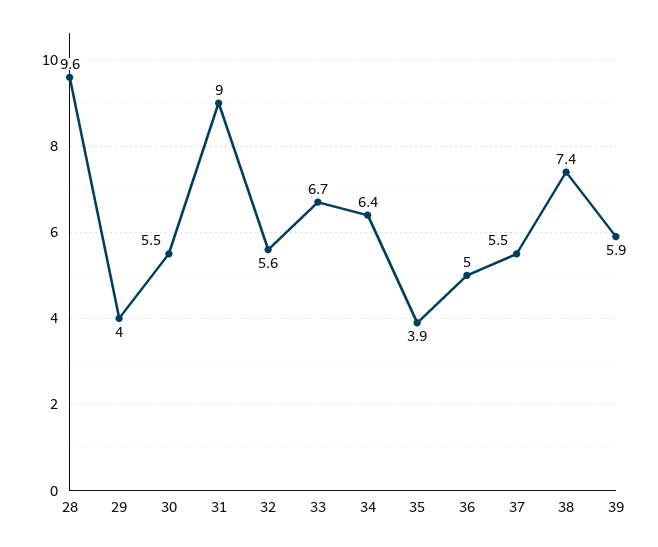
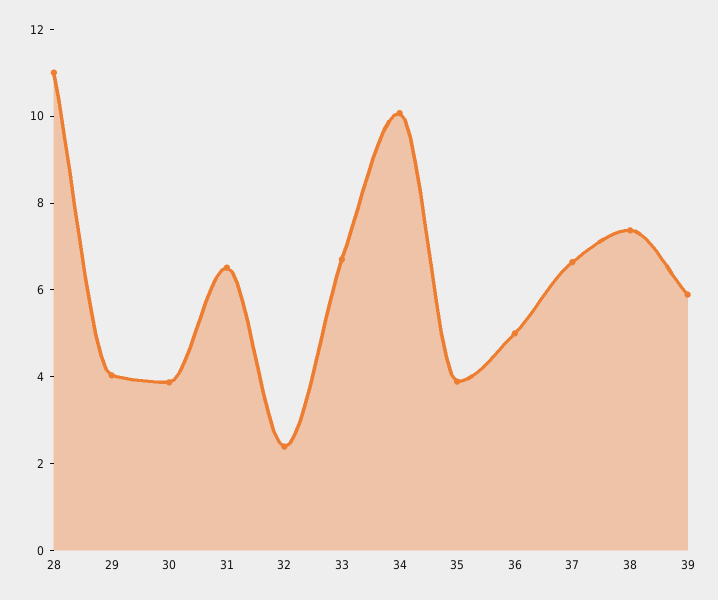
28: 9.6 -> 11
30: 5.5 -> 4
31: 9 -> 6.5
32: 5.6 -> 2.5
34: 6.4 -> 10
37: 5.5 -> 6.5

